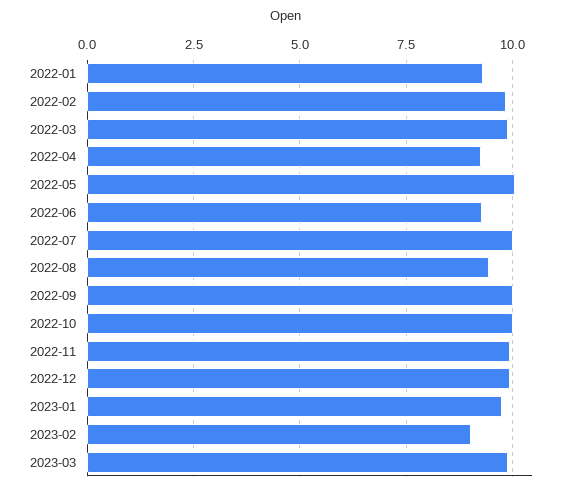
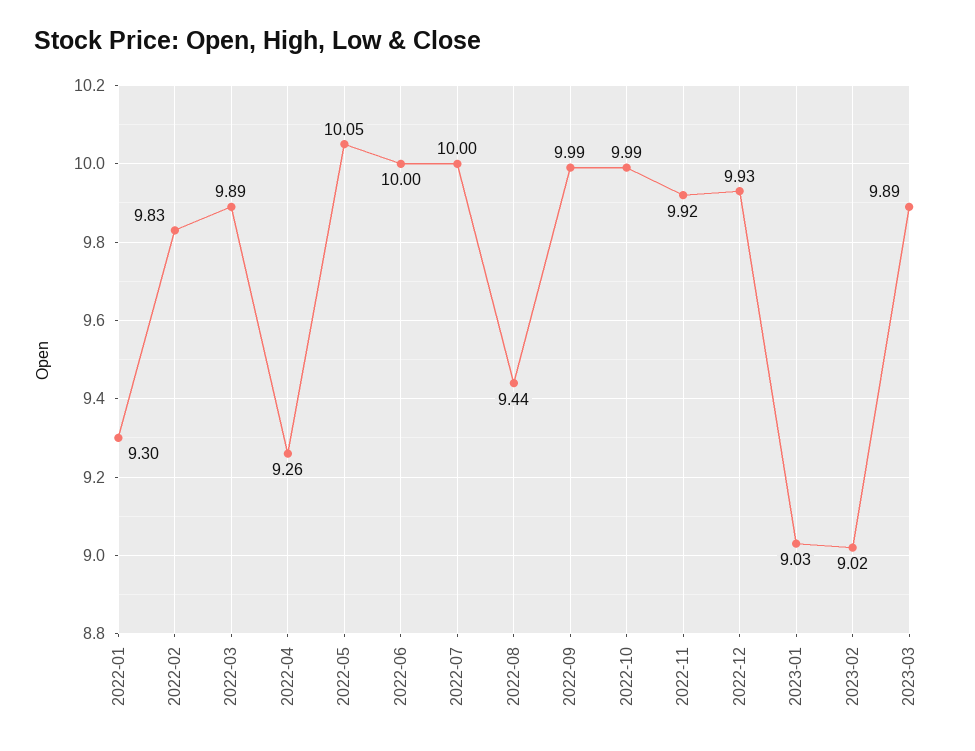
2022-06: 9.25 -> 10
2023-01: 9.75 -> 9.03

